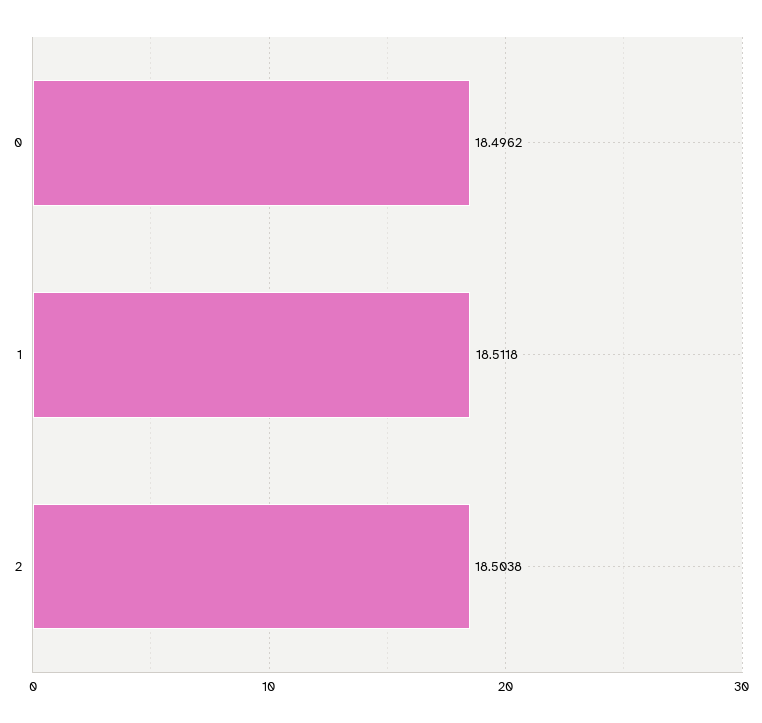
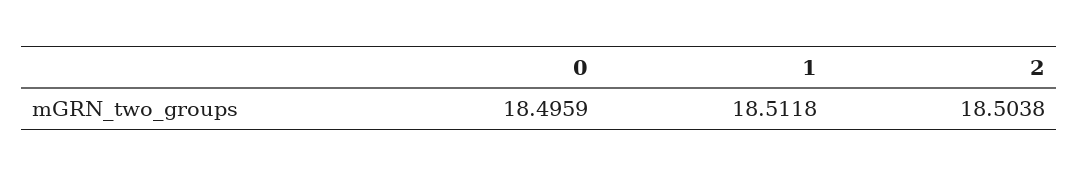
0: 18.4962 -> 18.4959

